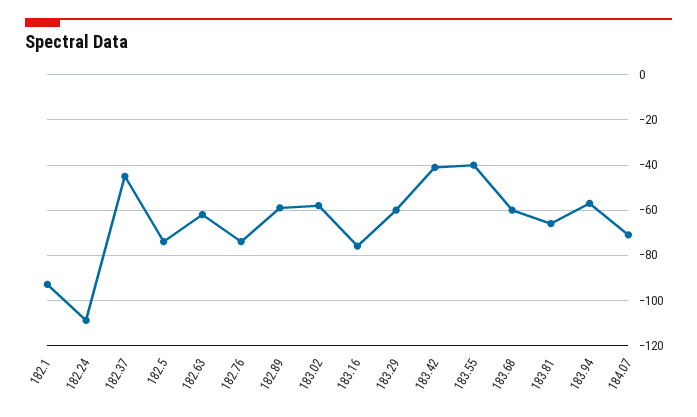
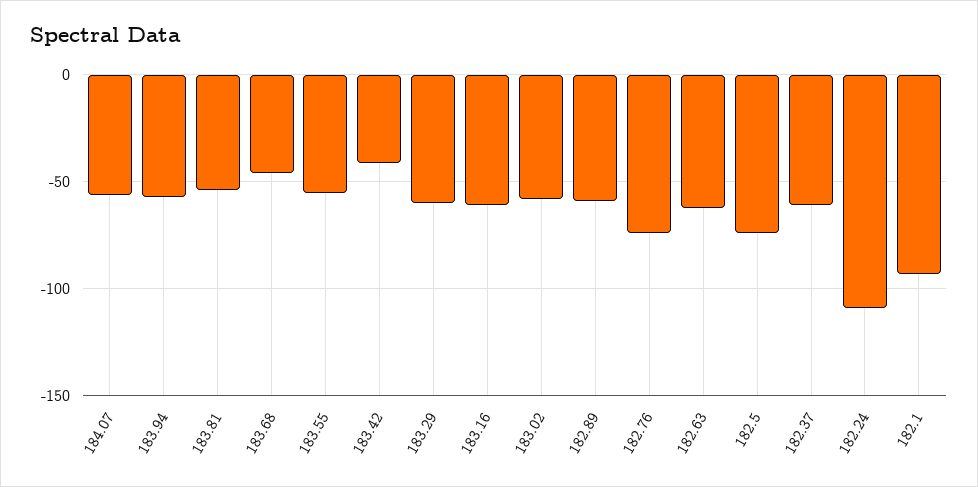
182.37: -45 -> -60
183.16: -75 -> -60
183.55: -40 -> -55
183.68: -60 -> -45
183.81: -65 -> -55
184.07: -70 -> -55

